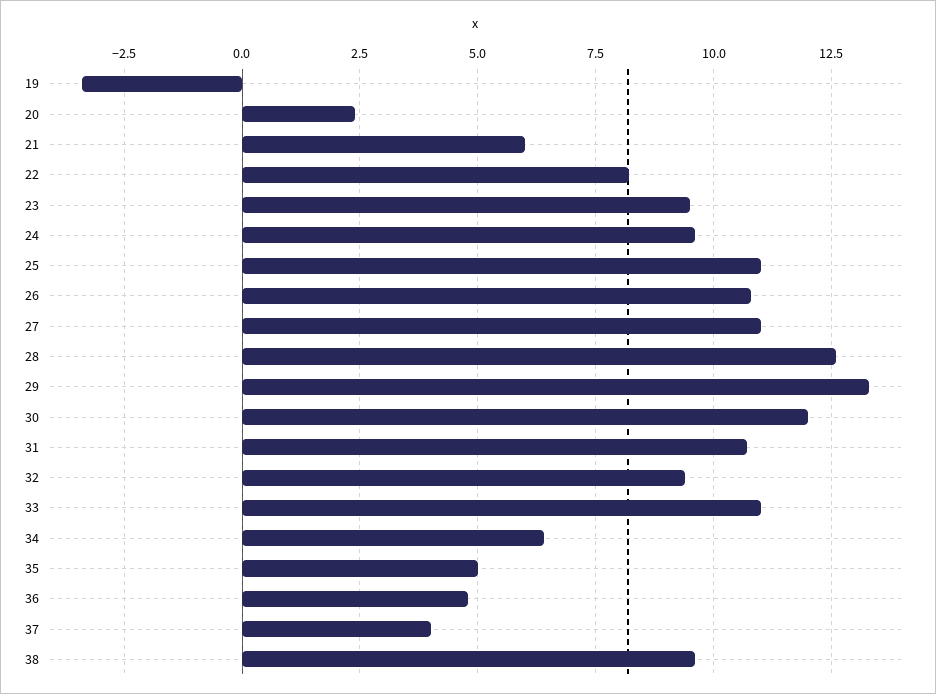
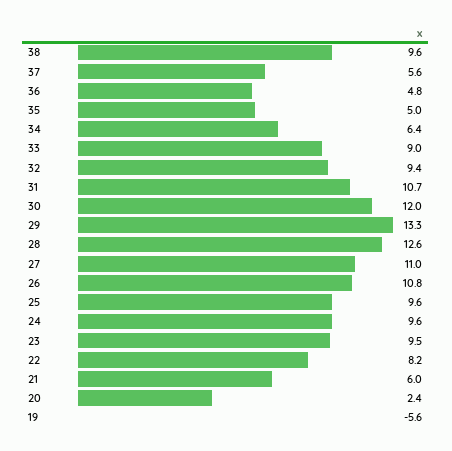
19: -3.5 -> -5.6
25: 11 -> 9.6
33: 11 -> 9
37: 4 -> 5.6

